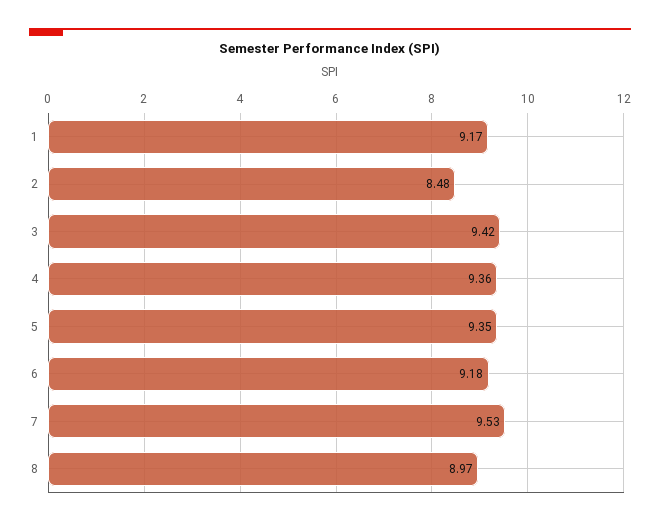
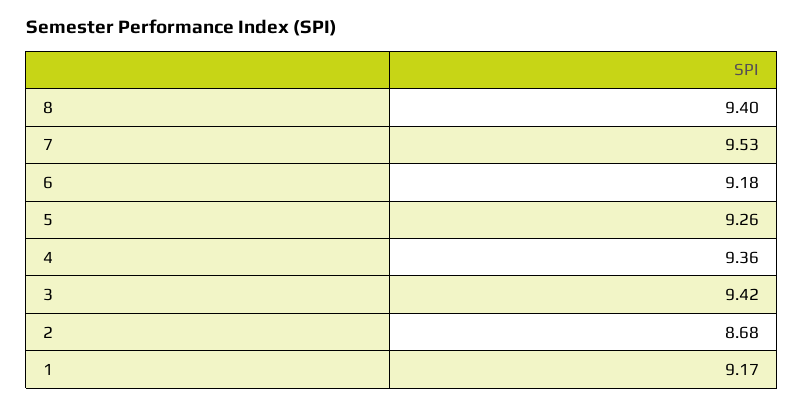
2: 8.48 -> 8.68
5: 9.35 -> 9.26
8: 8.97 -> 9.4

